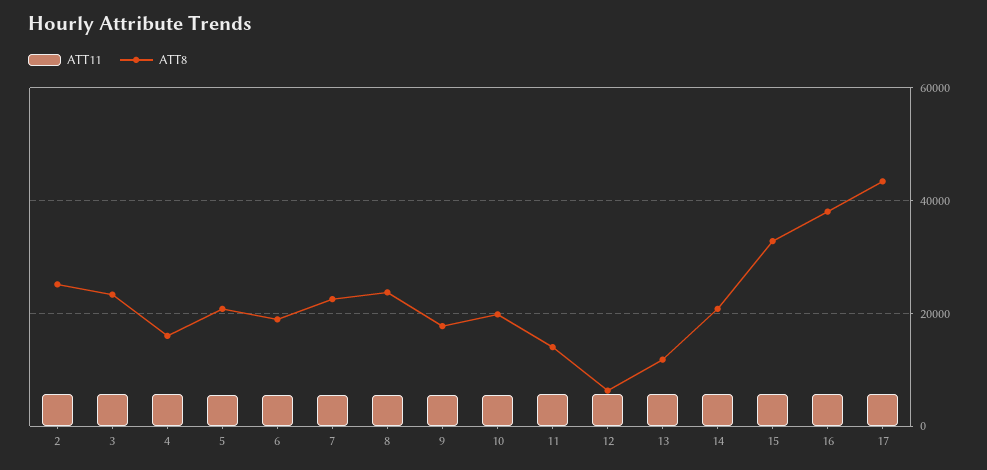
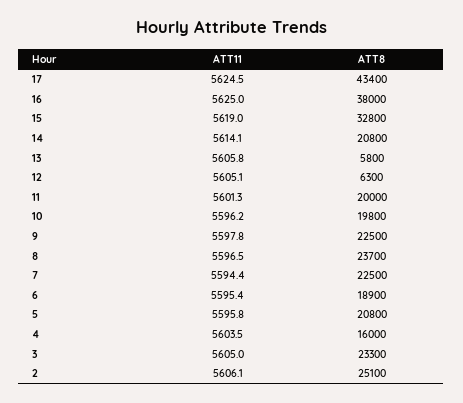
ATT8, 9: 18000 -> 22500
ATT8, 11: 14000 -> 20000
ATT8, 13: 12000 -> 5800

